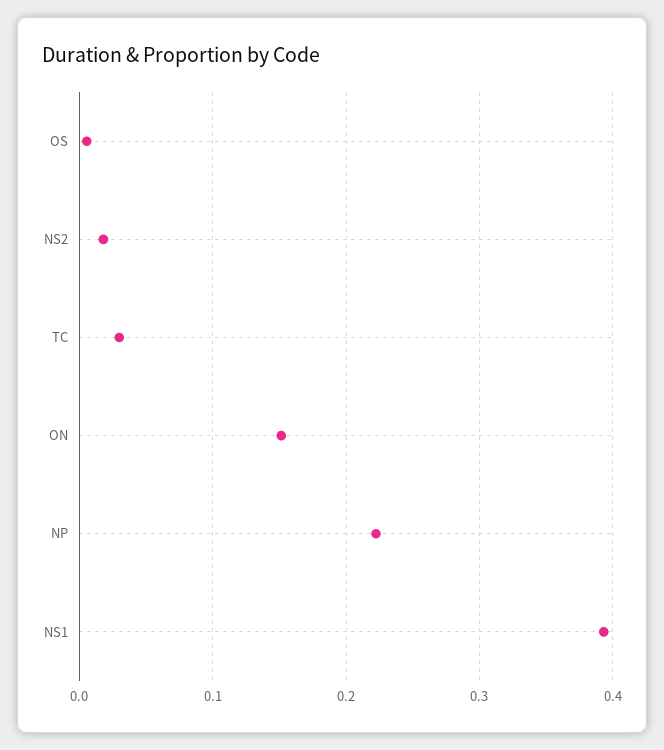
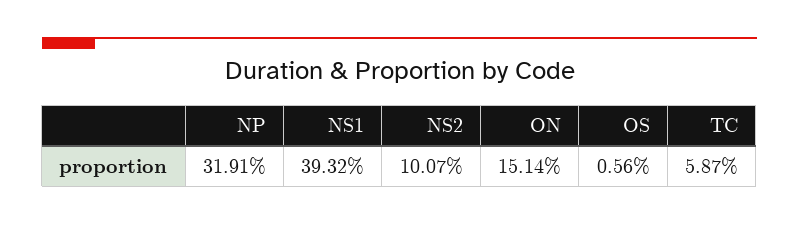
NS2: 0.02 -> 0.1007
TC: 0.03 -> 0.0587
NP: 0.22 -> 0.3191

